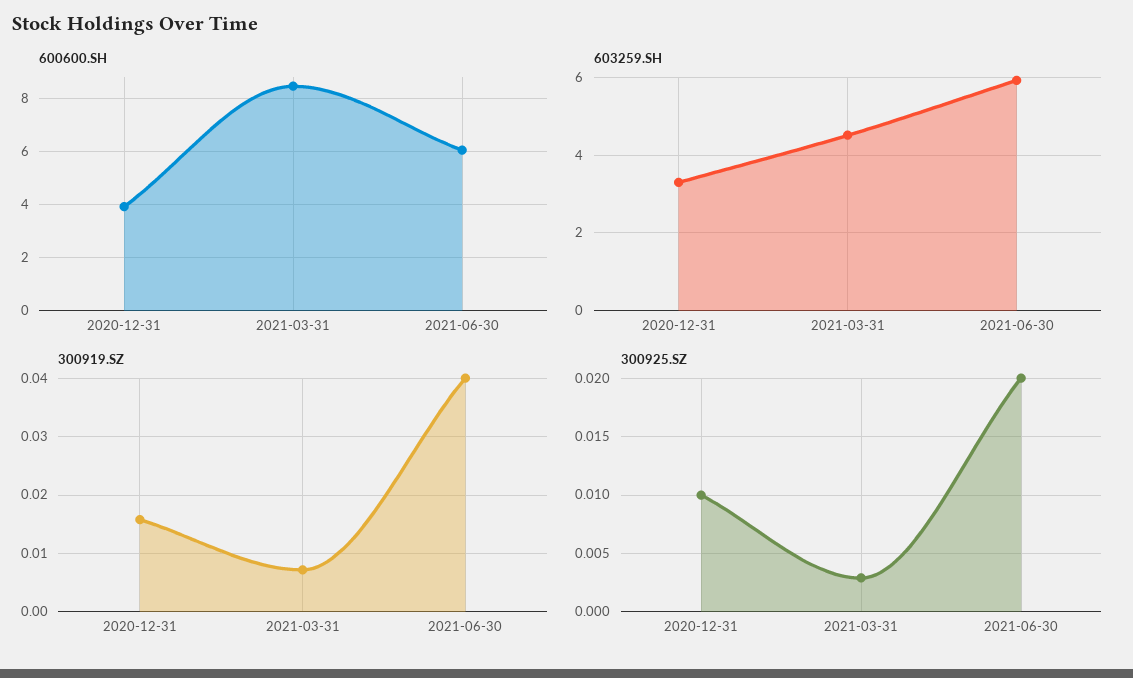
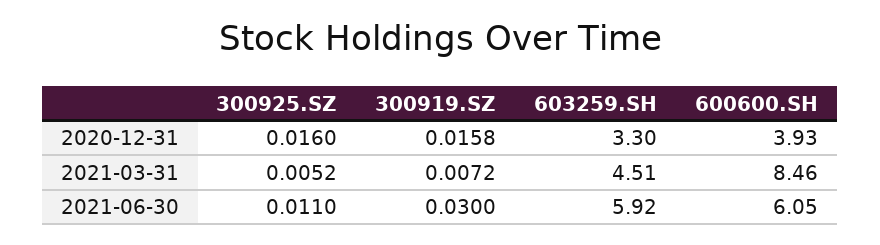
300919.SZ, 2021-06-30: 0.04 -> 0.03
300925.SZ, 2020-12-31: 0.01 -> 0.016
300925.SZ, 2021-03-31: 0.003 -> 0.0052
300925.SZ, 2021-06-30: 0.02 -> 0.011

